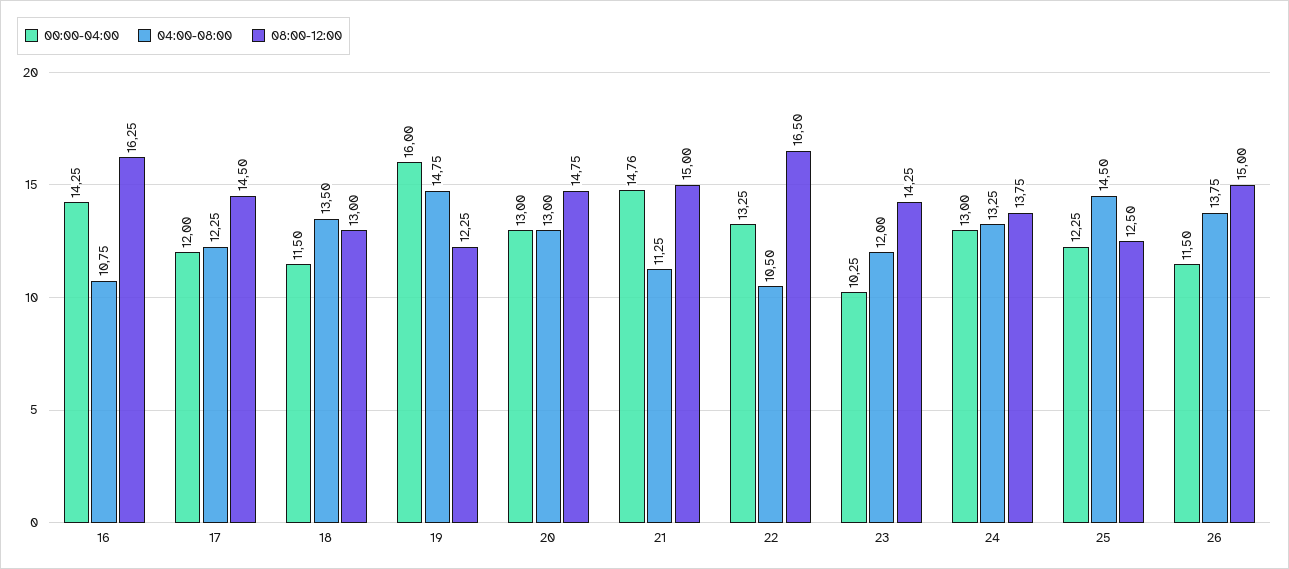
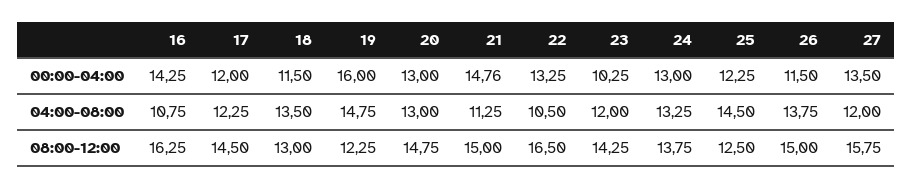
00:00-04:00, 27: none -> 13.5
04:00-08:00, 27: none -> 12
08:00-12:00, 27: none -> 15.75

